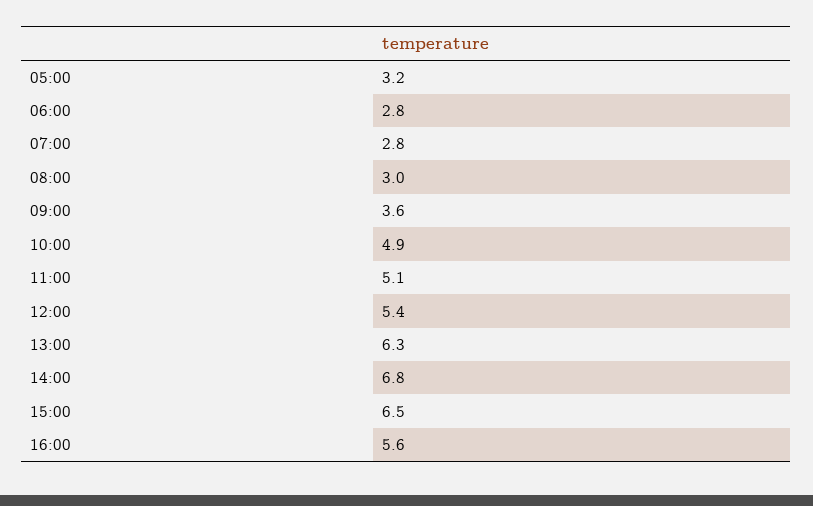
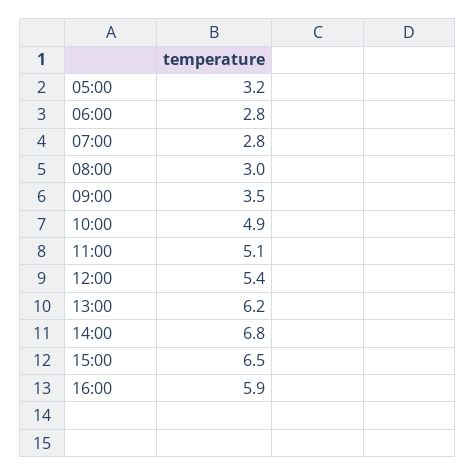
09:00: 3.6 -> 3.5
13:00: 6.3 -> 6.2
16:00: 5.6 -> 5.9

